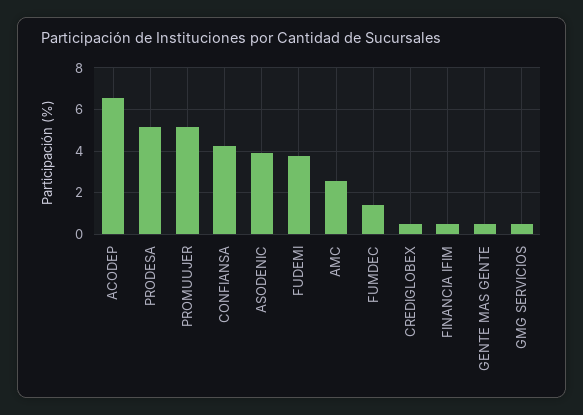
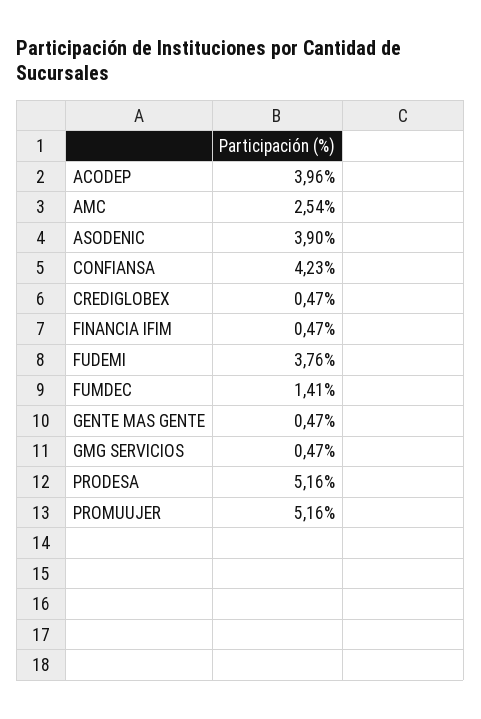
ACODEP: 6.5 -> 3.96

